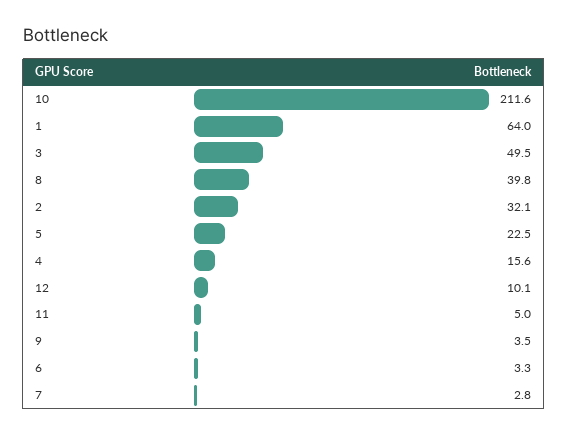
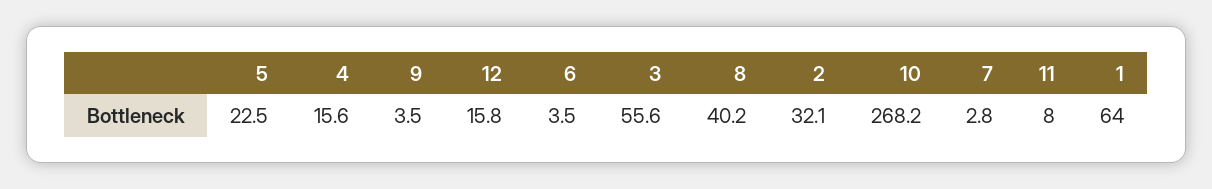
10: 211.6 -> 268.2
3: 49.5 -> 55.6
8: 39.8 -> 40.2
12: 10.1 -> 15.8
11: 5 -> 8
6: 3.3 -> 3.5

